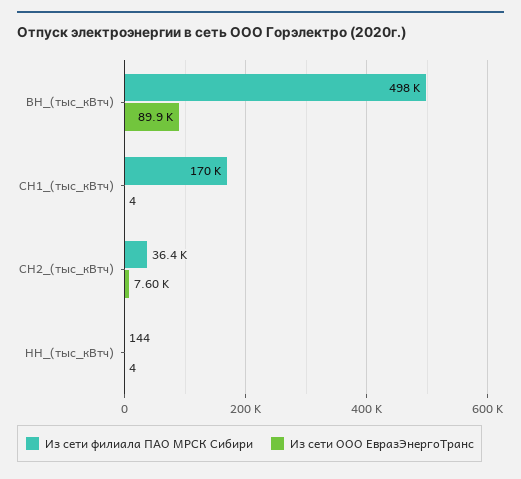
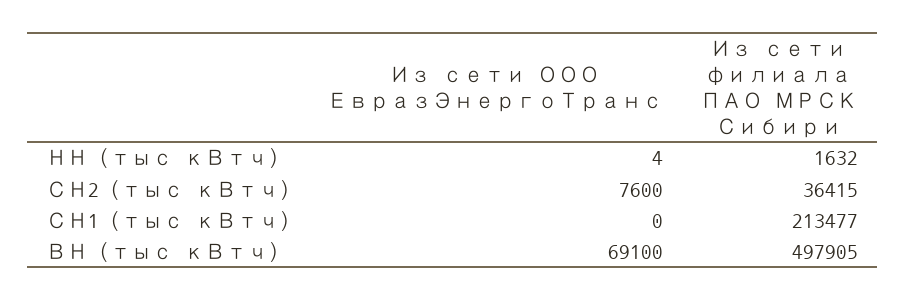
Из сети ООО ЕвразЭнергоТранс, ВН_(тыс_кВтч): 89900 -> 69100
Из сети филиала ПАО МРСК Сибири, СН1_(тыс_кВтч): 170000 -> 213477
Из сети ООО ЕвразЭнергоТранс, СН1_(тыс_кВтч): 4 -> 0
Из сети филиала ПАО МРСК Сибири, НН_(тыс_кВтч): 144 -> 1632

